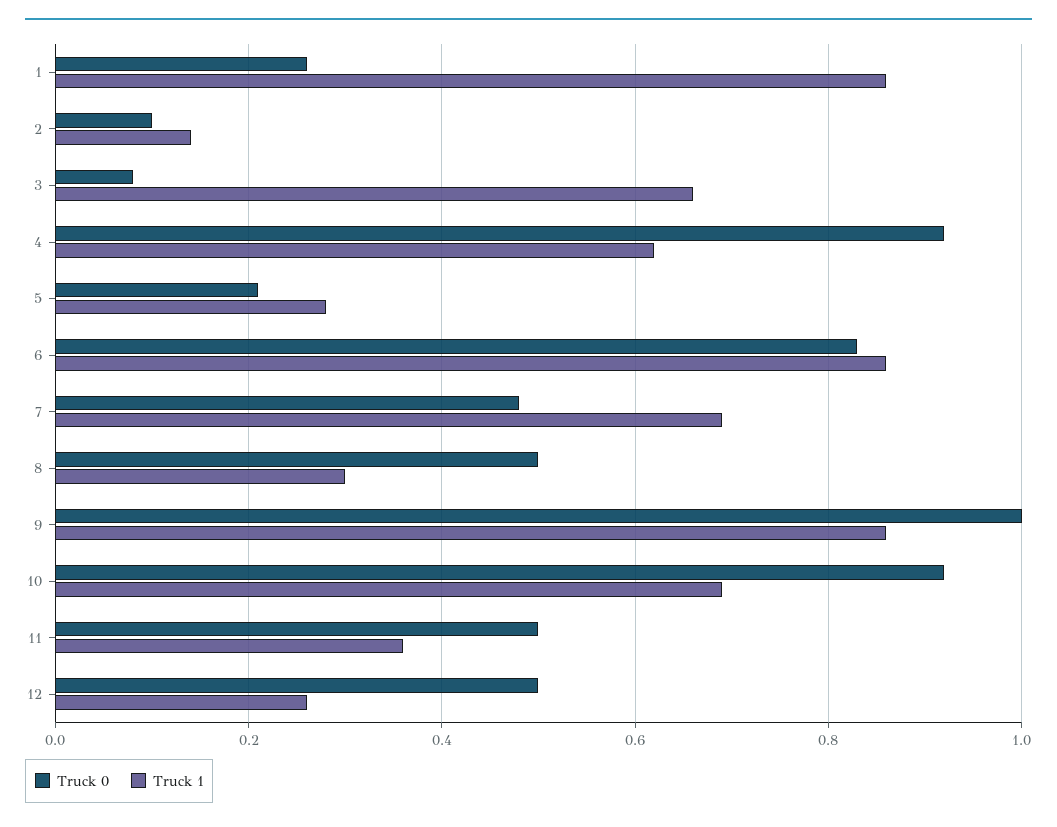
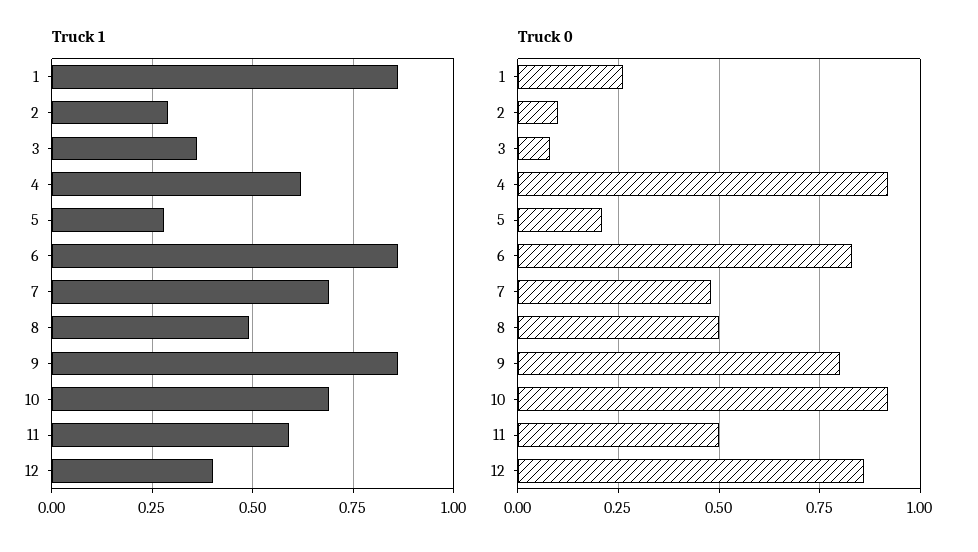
Truck 1, 2: 0.15 -> 0.3
Truck 1, 3: 0.65 -> 0.35
Truck 1, 8: 0.3 -> 0.5
Truck 0, 9: 1 -> 0.8
Truck 1, 11: 0.35 -> 0.6
Truck 0, 12: 0.5 -> 0.85
Truck 1, 12: 0.25 -> 0.4

